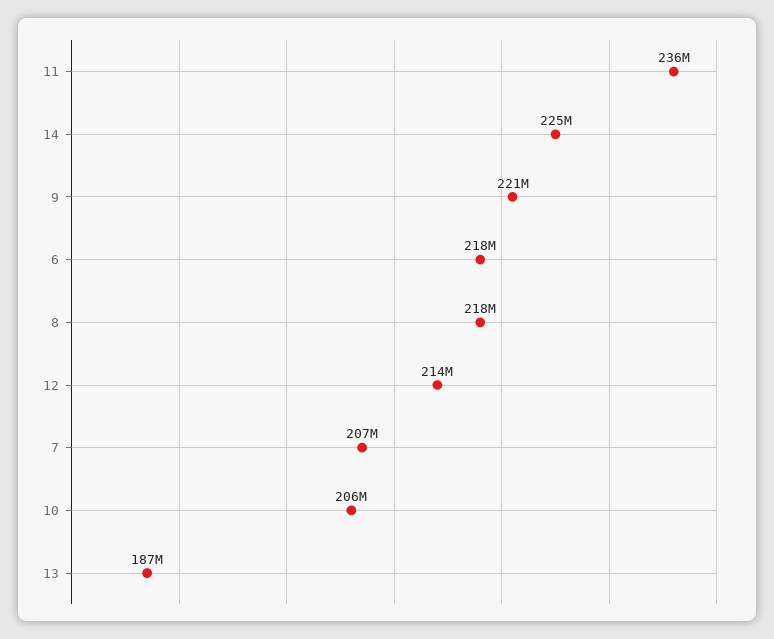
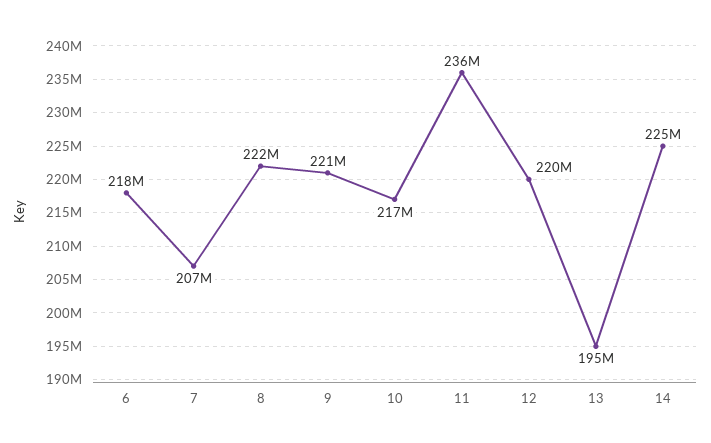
8: 218000000 -> 222000000
12: 214000000 -> 220000000
10: 206000000 -> 217000000
13: 187000000 -> 195000000

